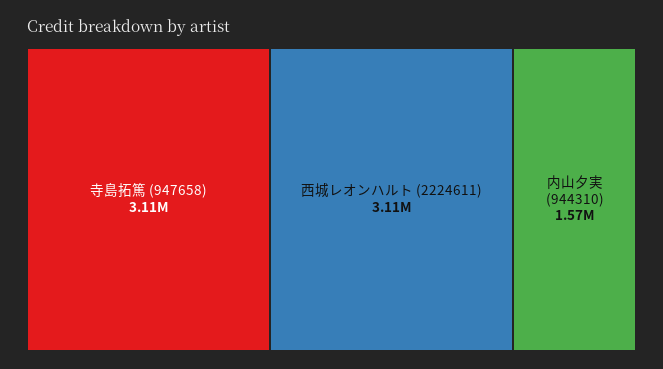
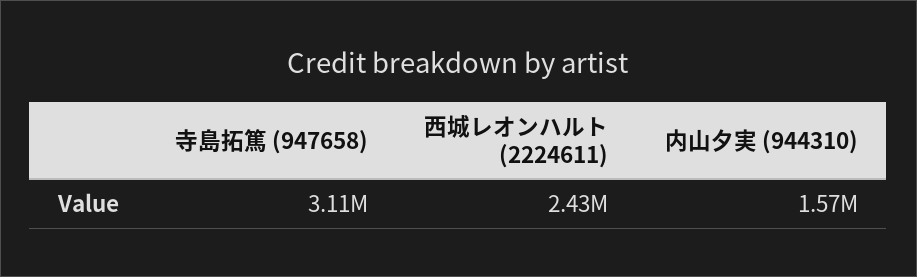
西城レオンハルト (2224611): 3110000 -> 2430000

